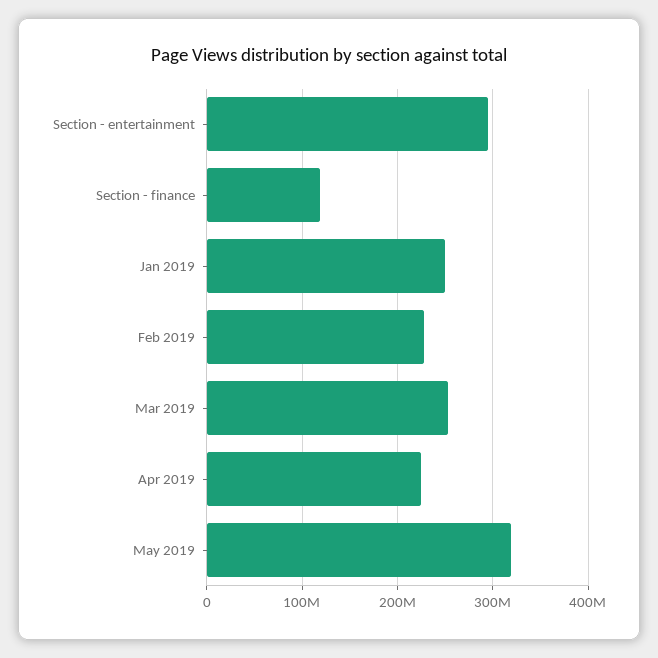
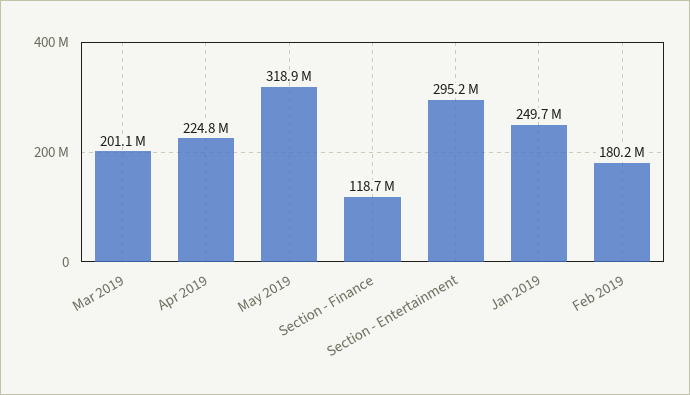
Feb 2019: 230000000 -> 180200000
Mar 2019: 250000000 -> 201100000

